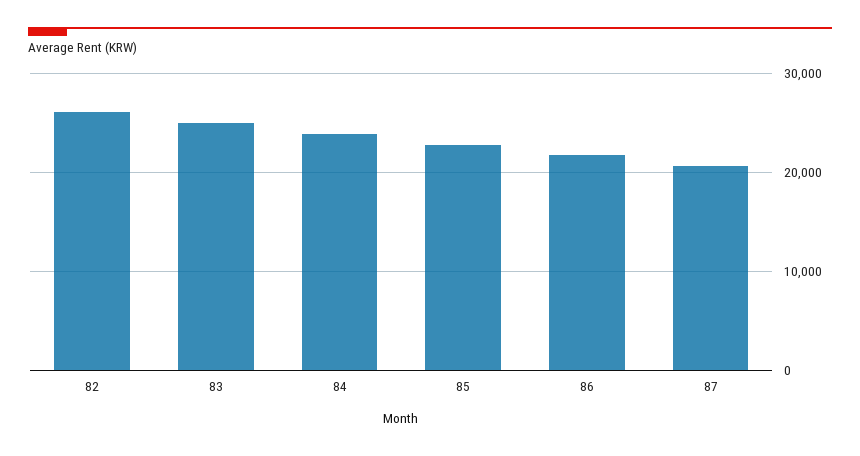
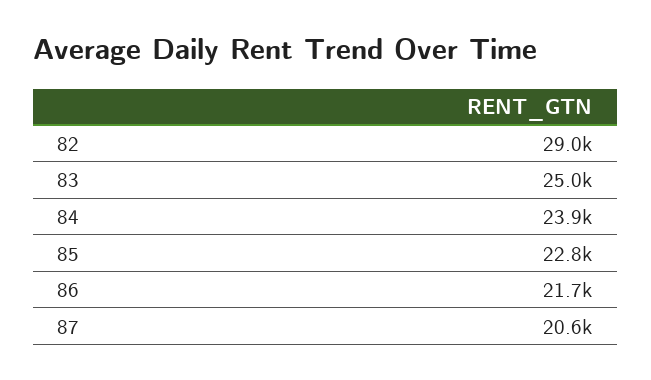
82: 26000 -> 29000

